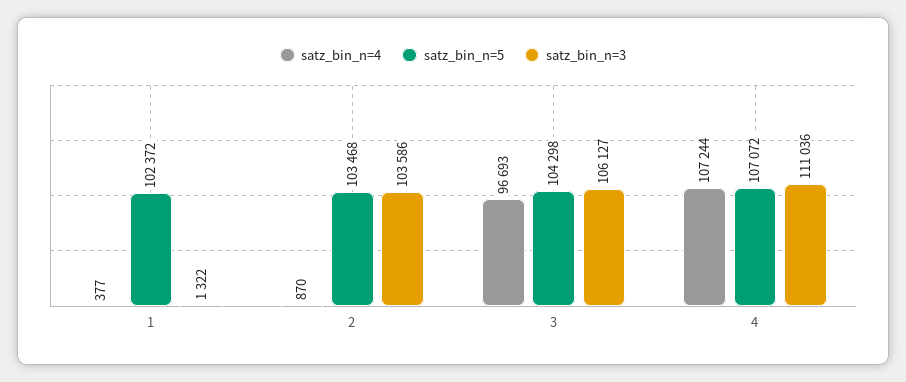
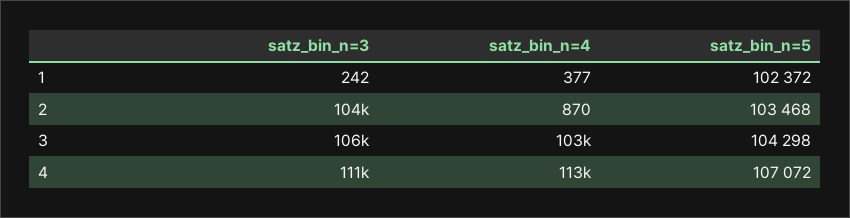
satz_bin_n=3, 1: 1322 -> 242
satz_bin_n=4, 3: 96693 -> 103000
satz_bin_n=4, 4: 107244 -> 113000

